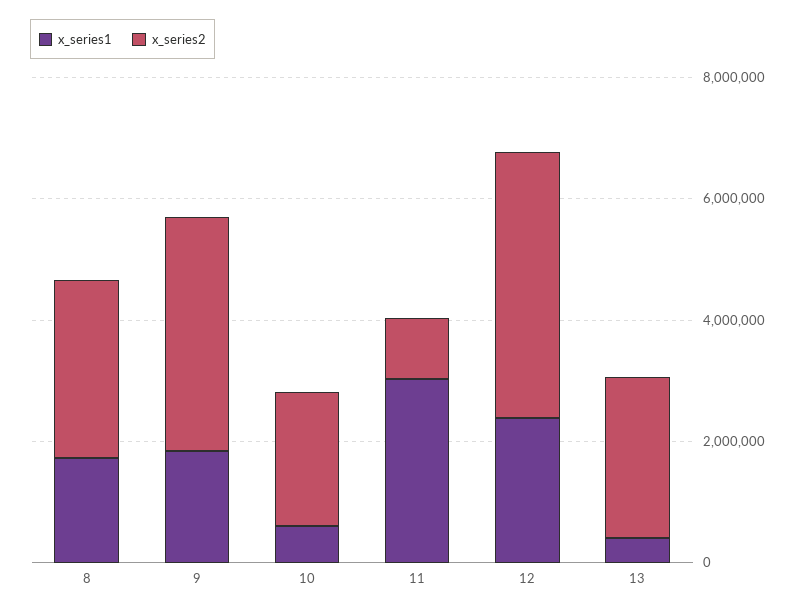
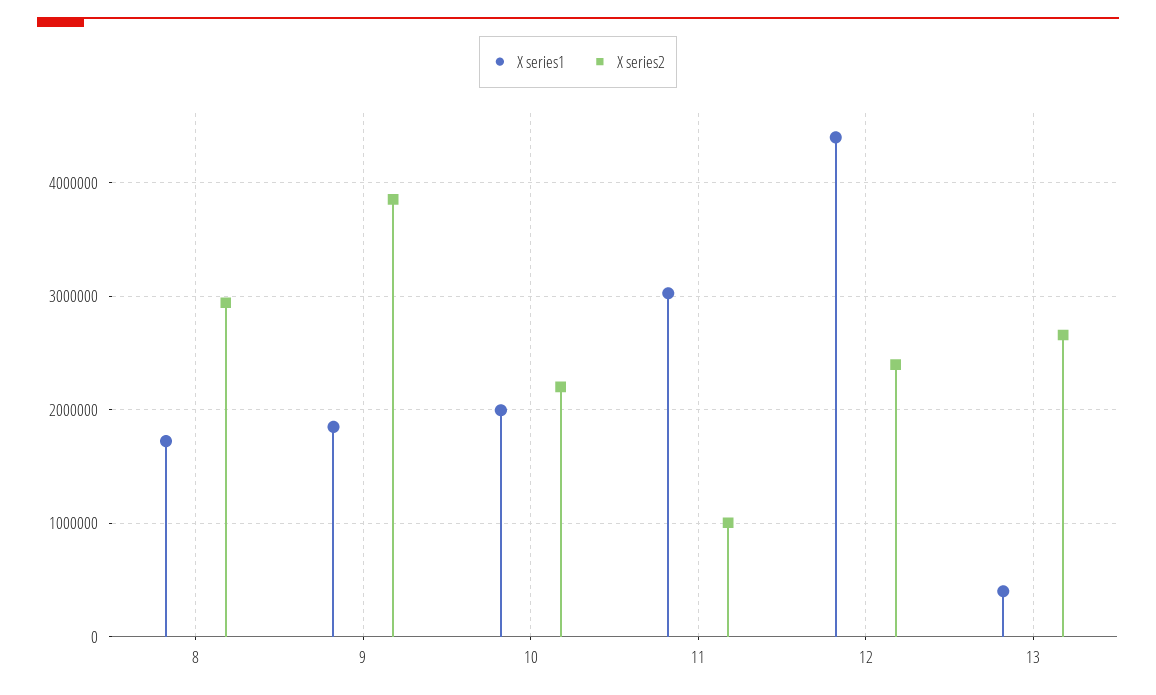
x_series1, 10: 500000 -> 2000000
x_series1, 12: 2500000 -> 4400000
x_series2, 12: 4500000 -> 2400000

